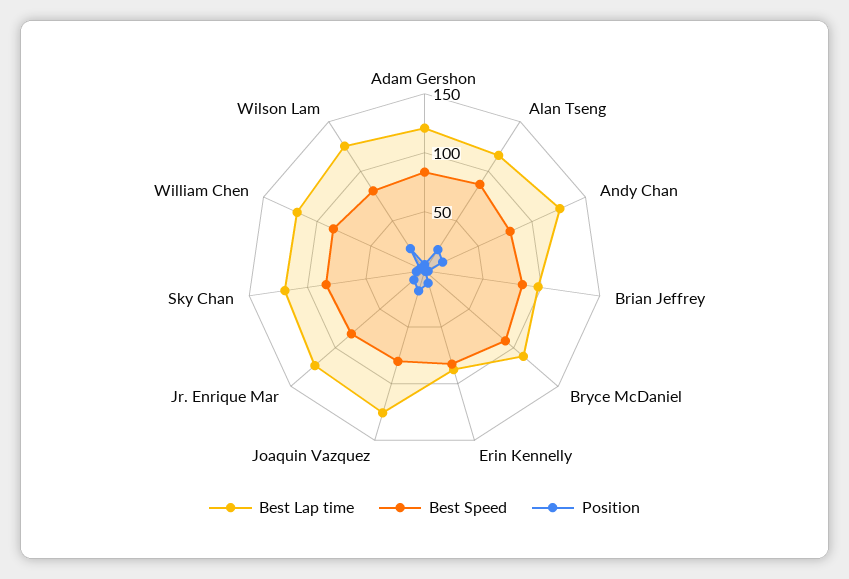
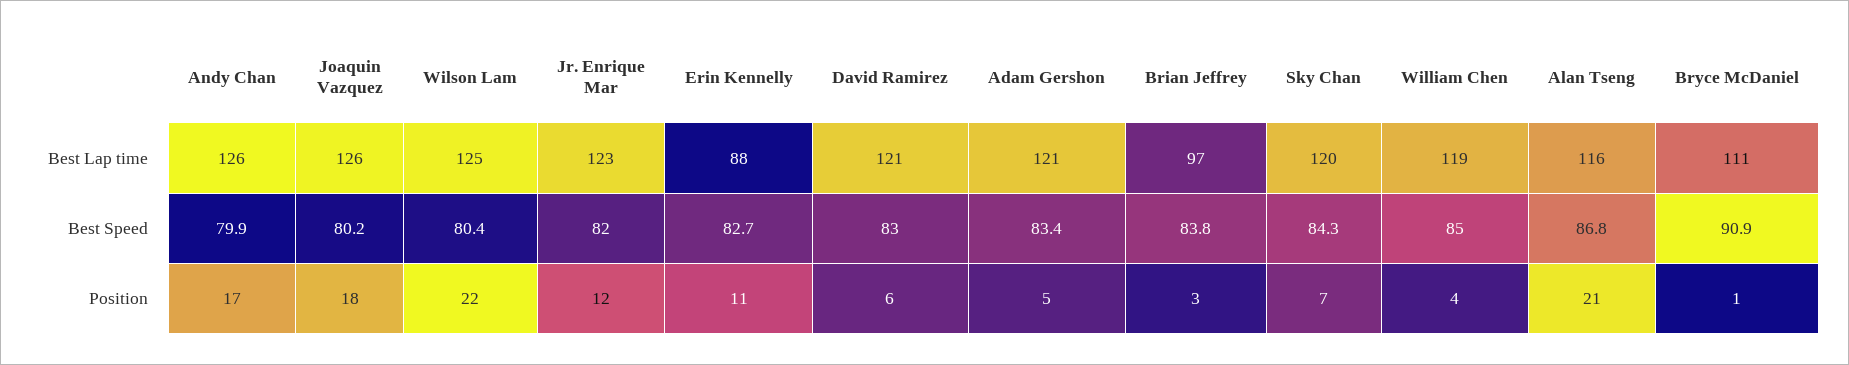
Best Lap time, David Ramirez: none -> 121
Best Speed, David Ramirez: none -> 83
Position, David Ramirez: none -> 6

